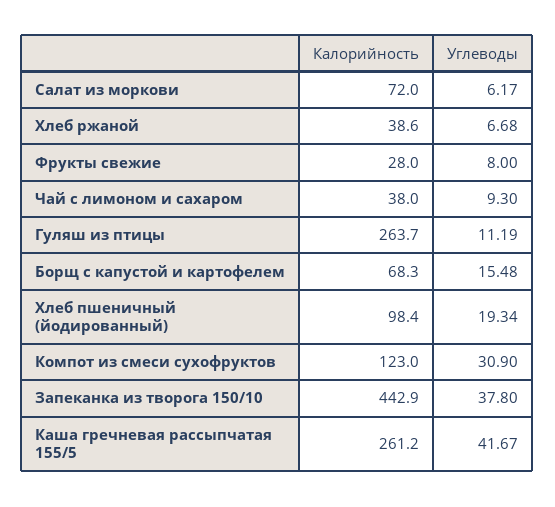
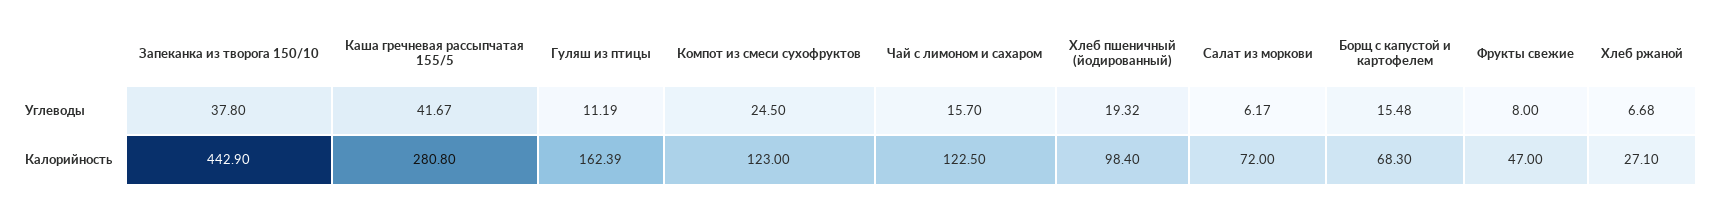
Калорийность, Хлеб ржаной: 38.6 -> 27.1
Калорийность, Фрукты свежие: 28 -> 47
Калорийность, Чай с лимоном и сахаром: 38 -> 122.5
Углеводы, Чай с лимоном и сахаром: 9.3 -> 15.7
Калорийность, Гуляш из птицы: 263.7 -> 162.39
Углеводы, Хлеб пшеничный (йодированный): 19.34 -> 19.32
Углеводы, Компот из смеси сухофруктов: 30.9 -> 24.5
Калорийность, Каша гречневая рассыпчатая 155/5: 261.2 -> 280.8

